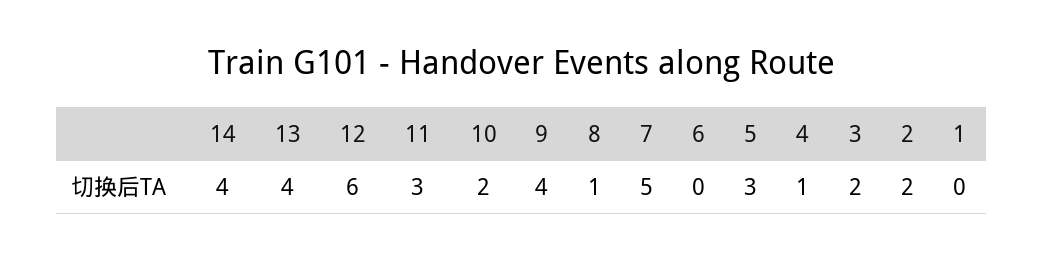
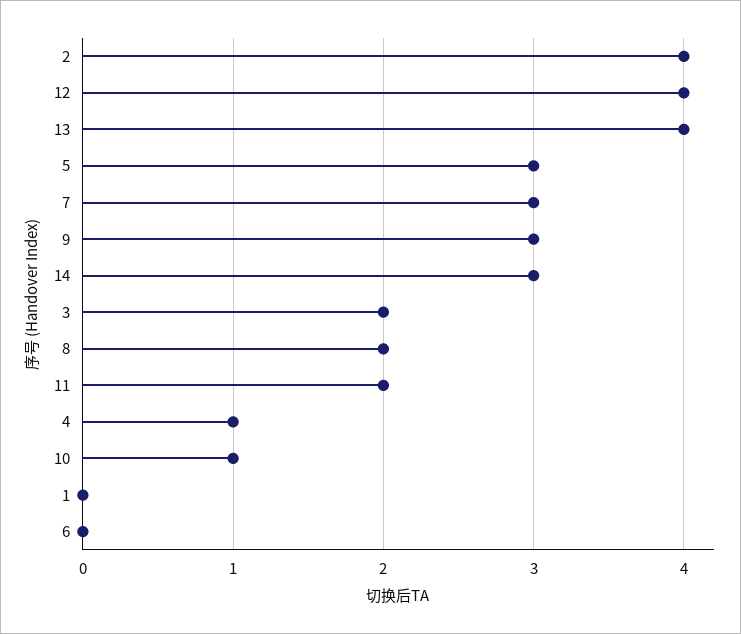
14: 4 -> 3
12: 6 -> 4
11: 3 -> 2
10: 2 -> 1
9: 4 -> 3
8: 1 -> 2
7: 5 -> 3
2: 2 -> 4

